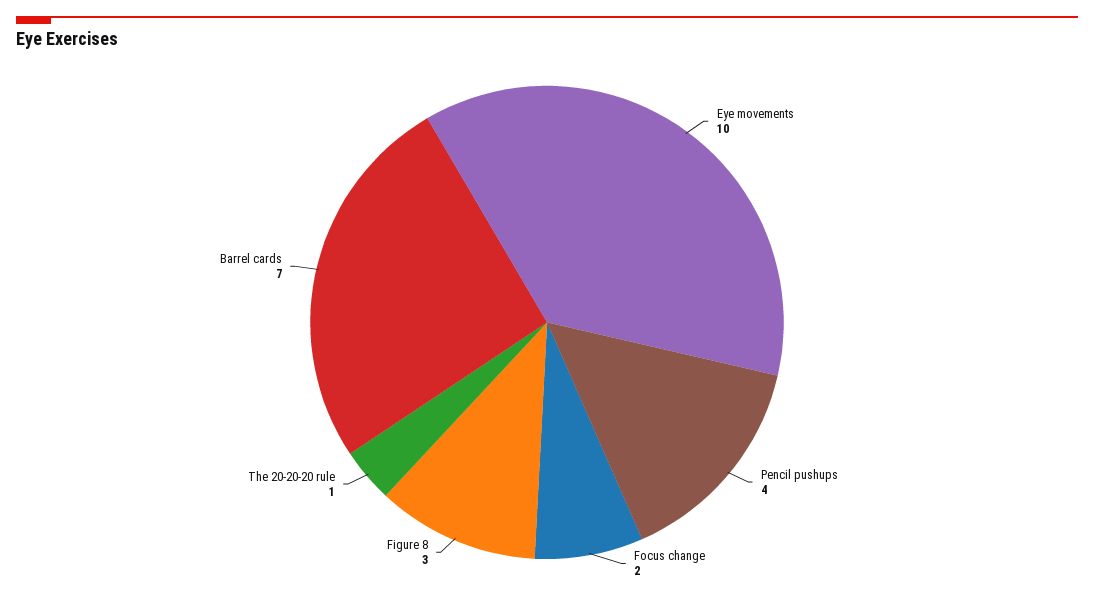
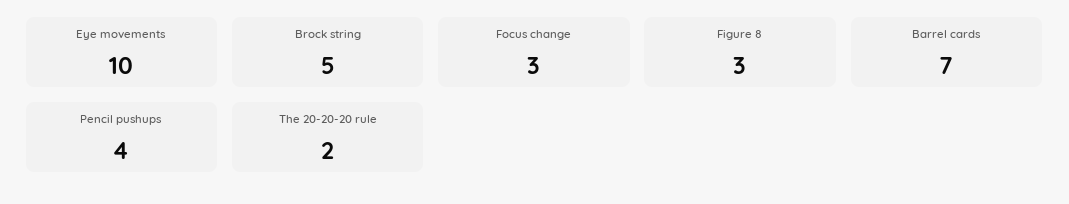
Focus change: 2 -> 3
The 20-20-20 rule: 1 -> 2
Brock string: none -> 5

